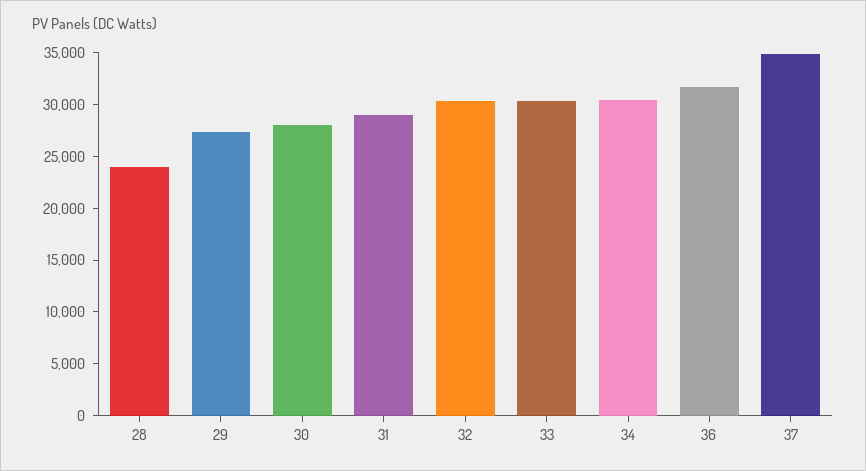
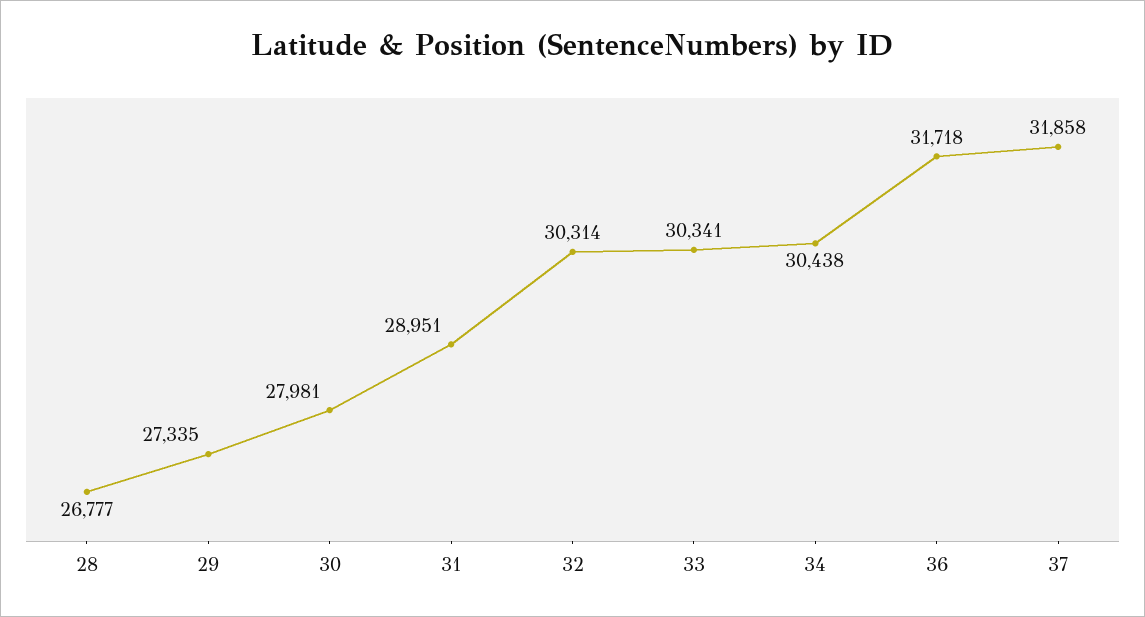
28: 24000 -> 26777
37: 35000 -> 31858

